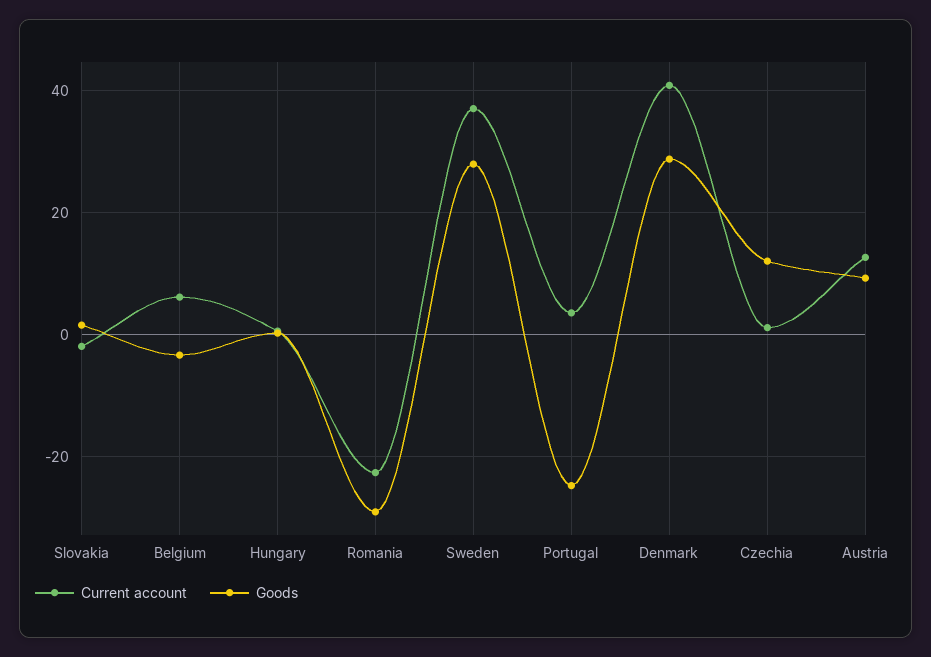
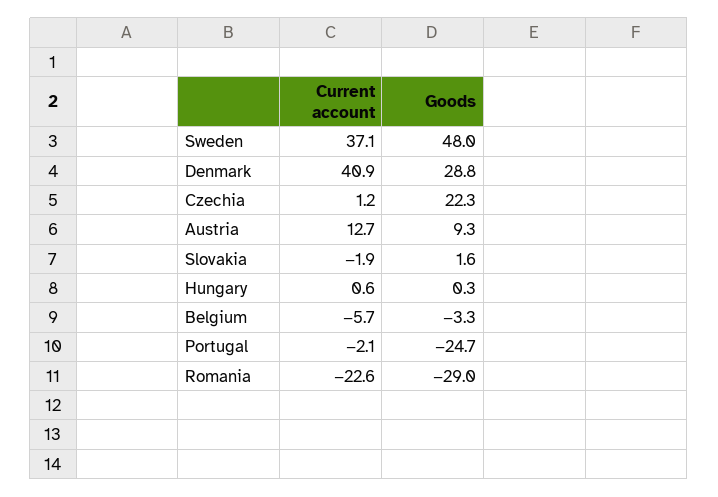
Current account, Belgium: 6 -> -5.7
Goods, Sweden: 28 -> 48
Current account, Portugal: 4 -> -2.1
Goods, Czechia: 12 -> 22.3

